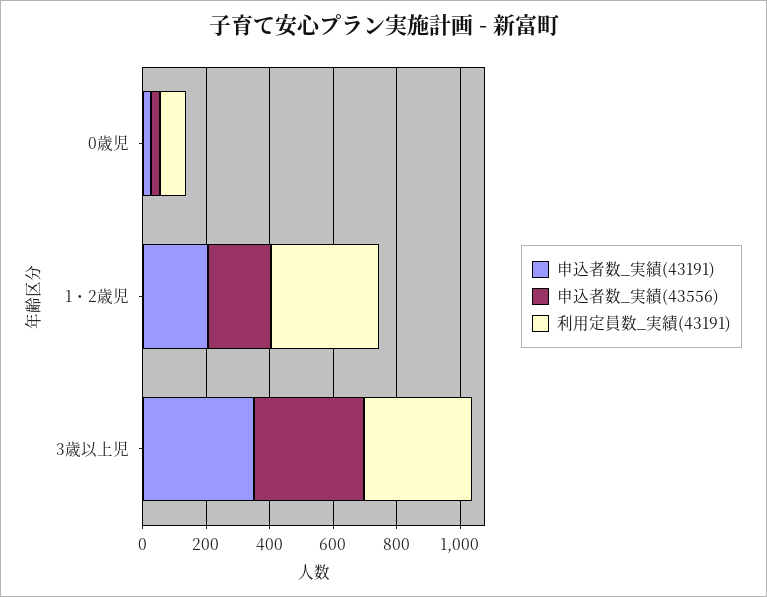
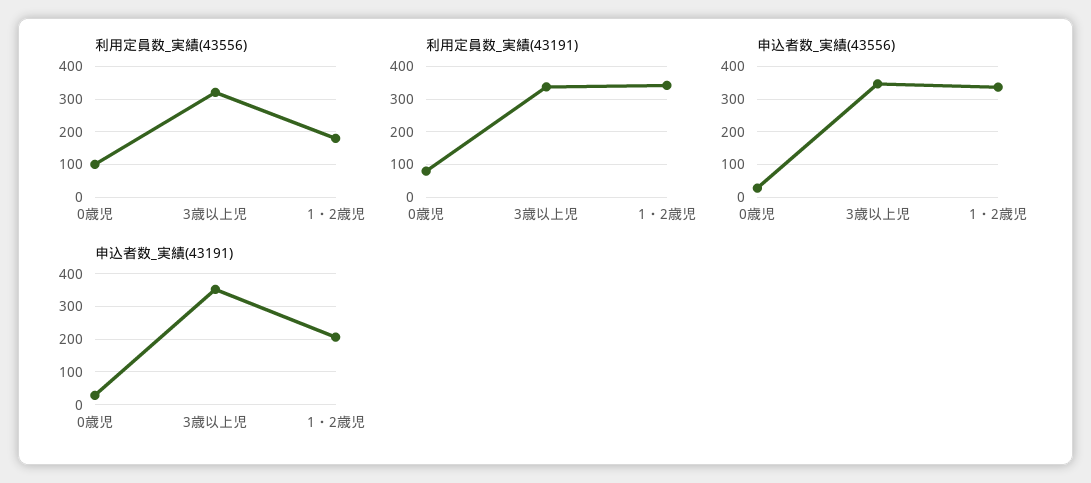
申込者数_実績(43556), 1・2歳児: 200 -> 340
利用定員数_実績(43556), 0歳児: none -> 100
利用定員数_実績(43556), 3歳以上児: none -> 320
利用定員数_実績(43556), 1・2歳児: none -> 180

